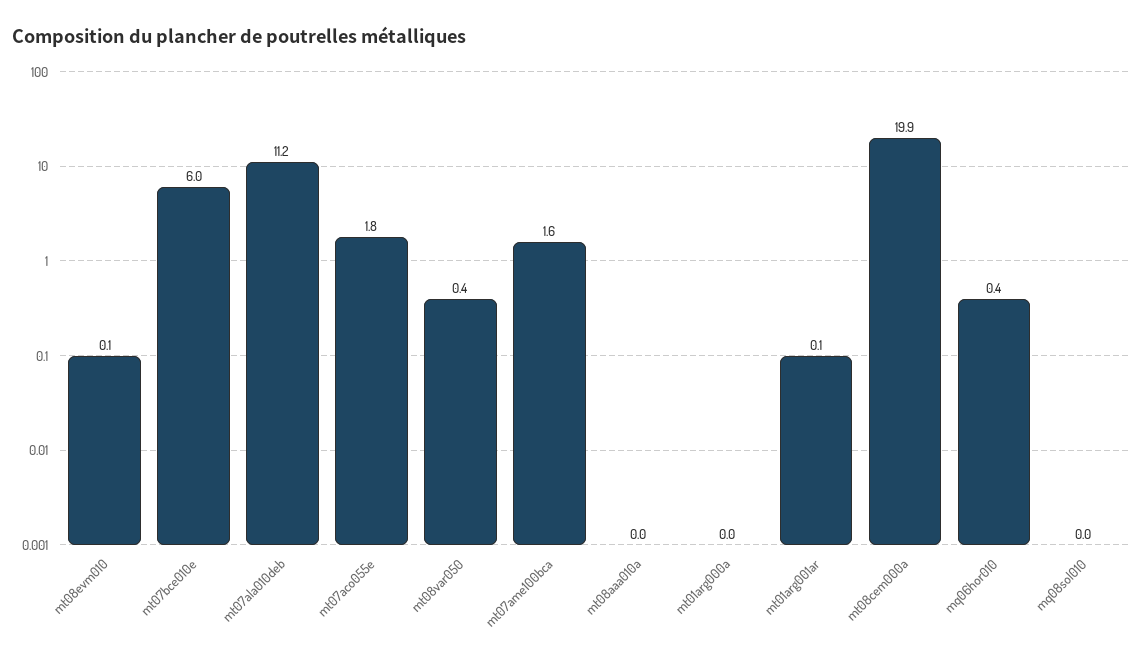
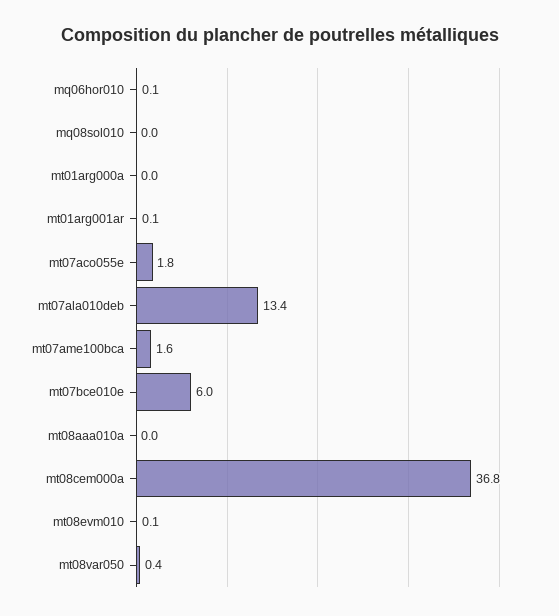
mt07ala010deb: 11.2 -> 13.4
mt08cem000a: 19.9 -> 36.8
mq06hor010: 0.4 -> 0.1

